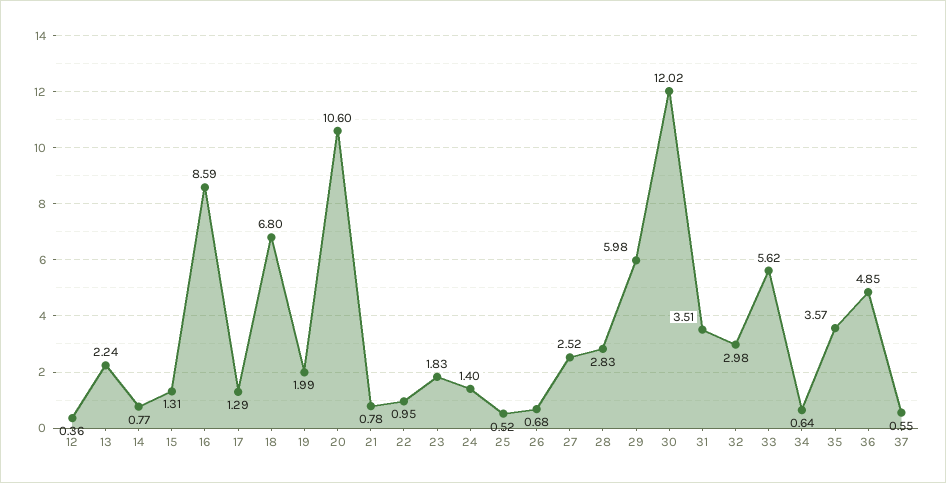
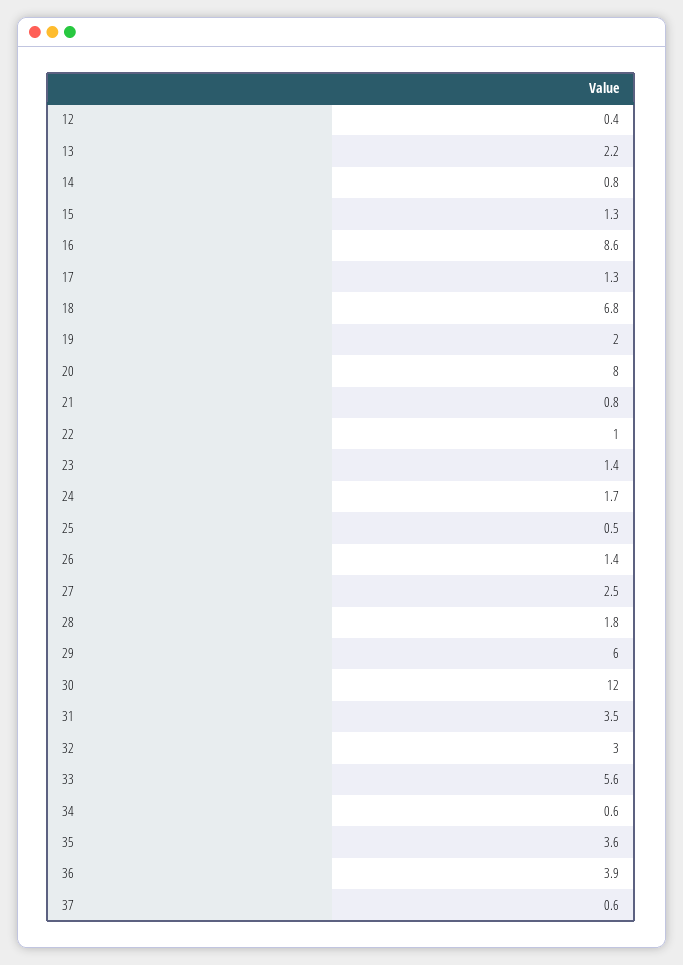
20: 10.6 -> 8
23: 1.83 -> 1.4
24: 1.4 -> 1.7
26: 0.68 -> 1.4
28: 2.83 -> 1.8
36: 4.85 -> 3.9

